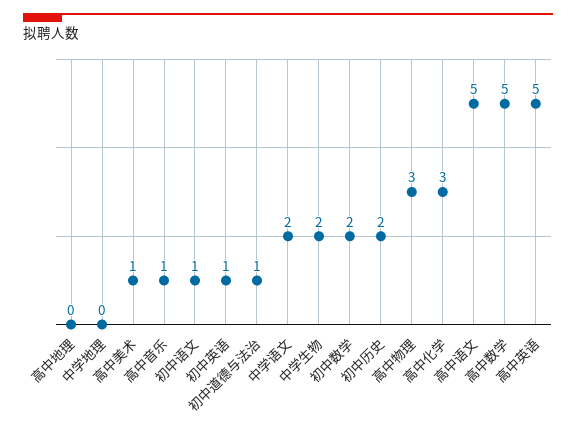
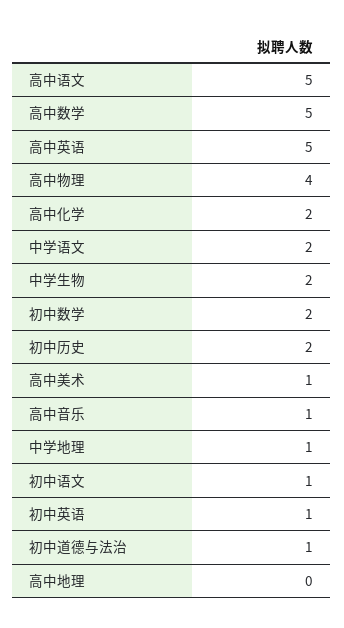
中学地理: 0 -> 1
高中物理: 3 -> 4
高中化学: 3 -> 2

